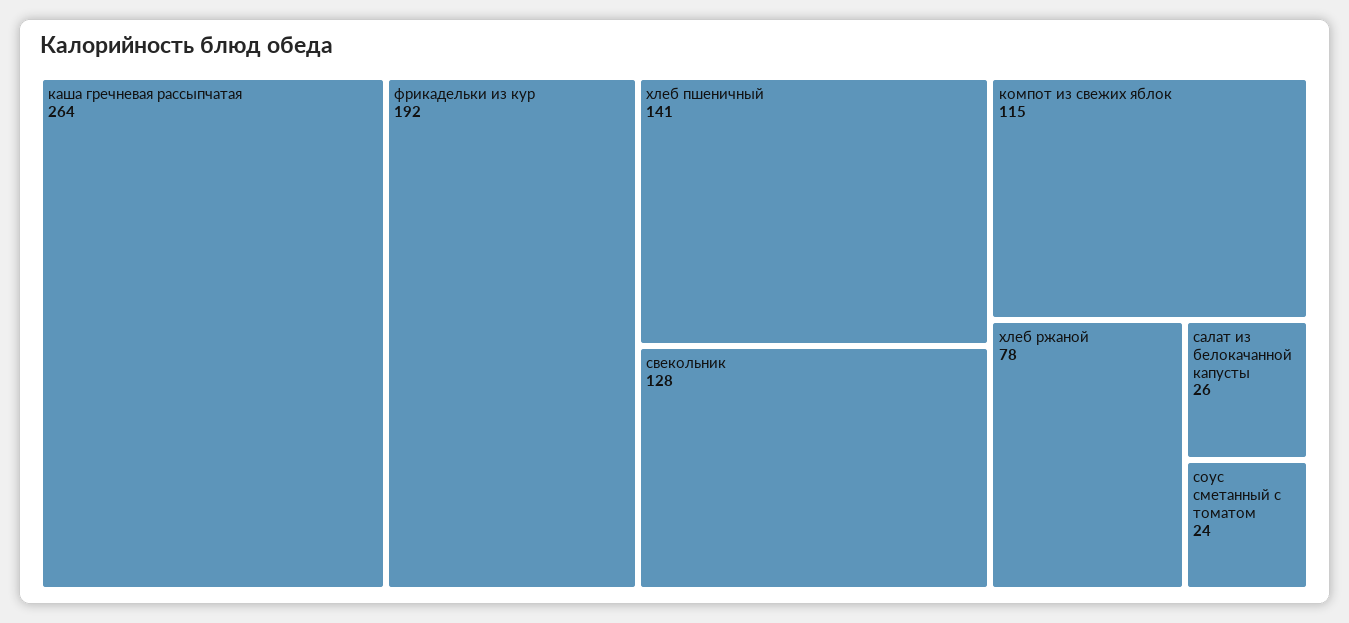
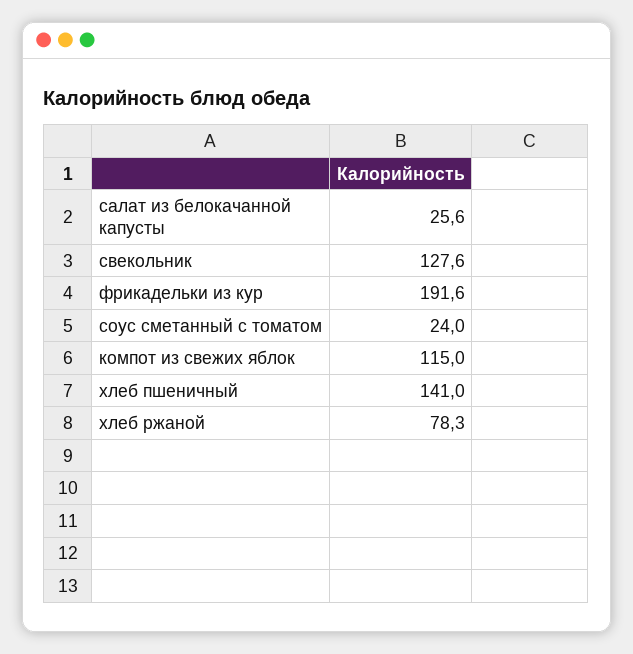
каша гречневая рассыпчатая: 264 -> none

